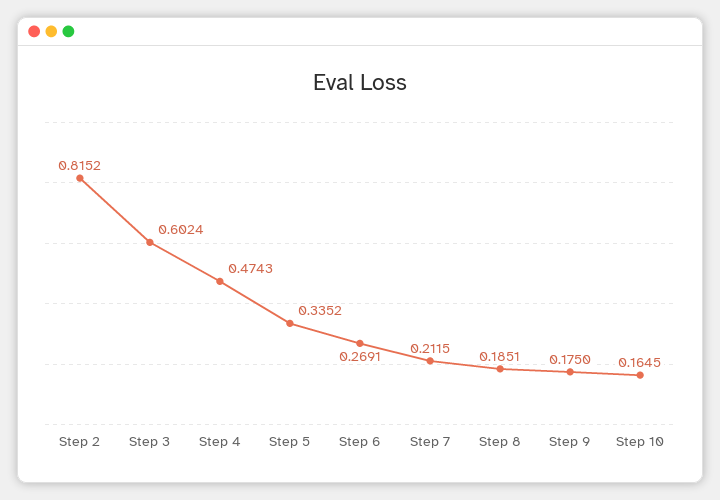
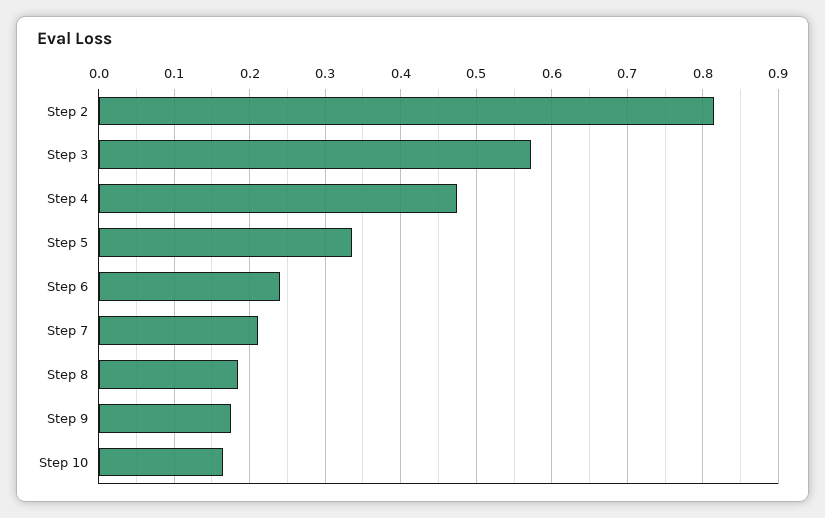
Step 3: 0.6024 -> 0.57
Step 6: 0.2691 -> 0.24

